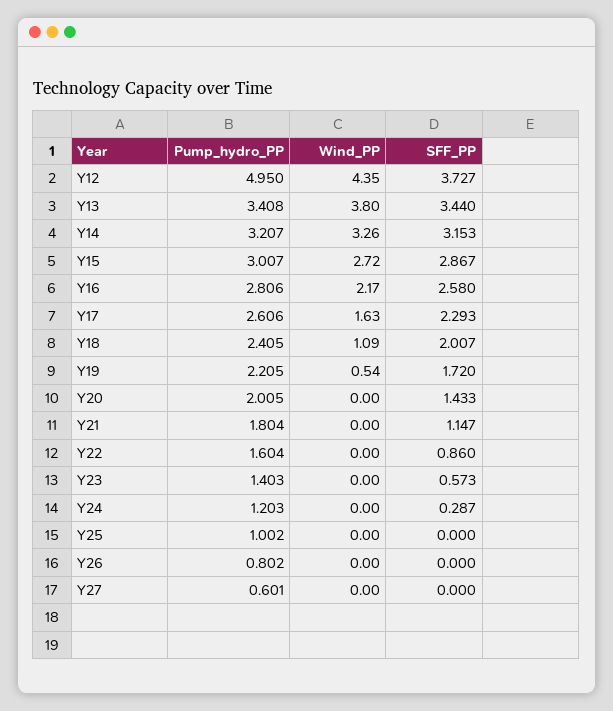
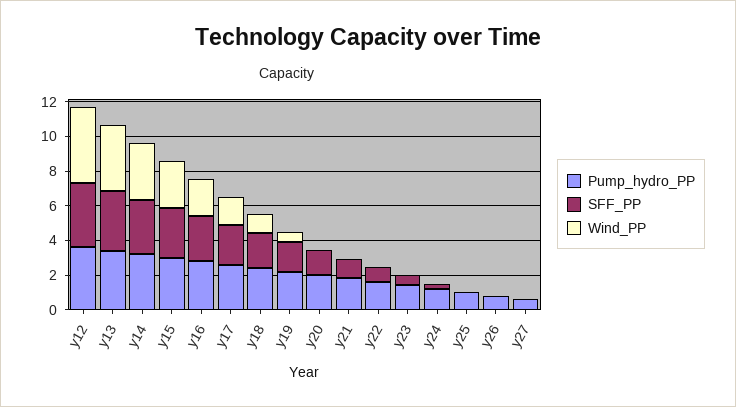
Pump_hydro_PP, Y12: 4.95 -> 3.5

